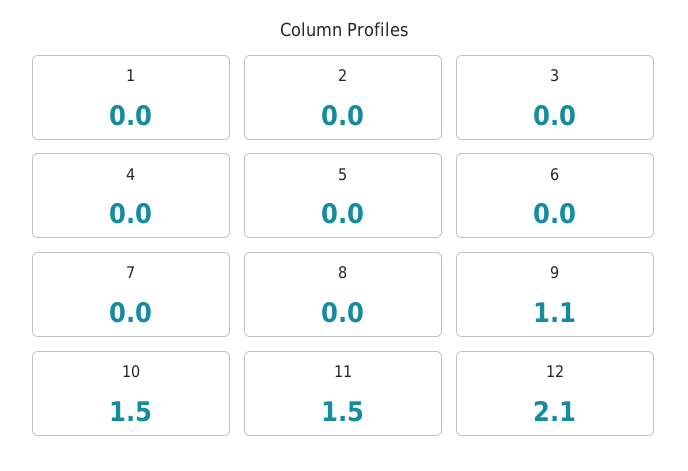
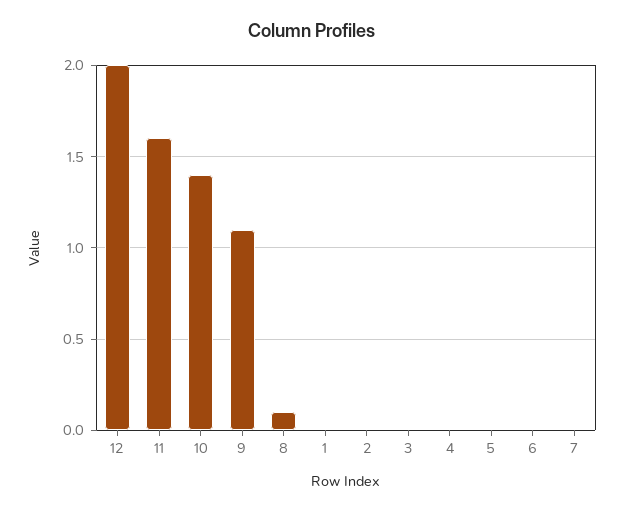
8: 0 -> 0.1
10: 1.5 -> 1.4
11: 1.5 -> 1.6
12: 2.1 -> 2

